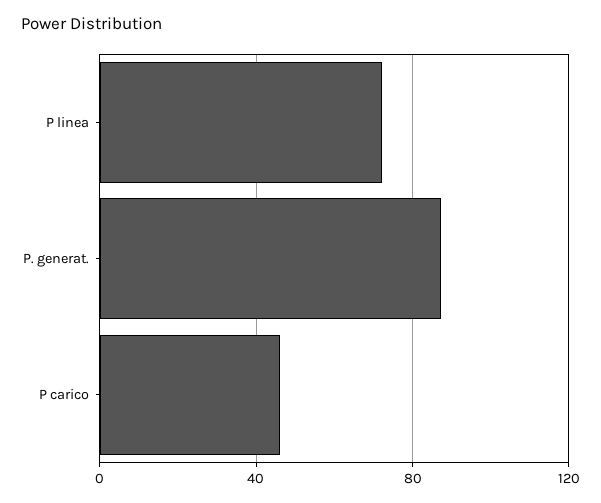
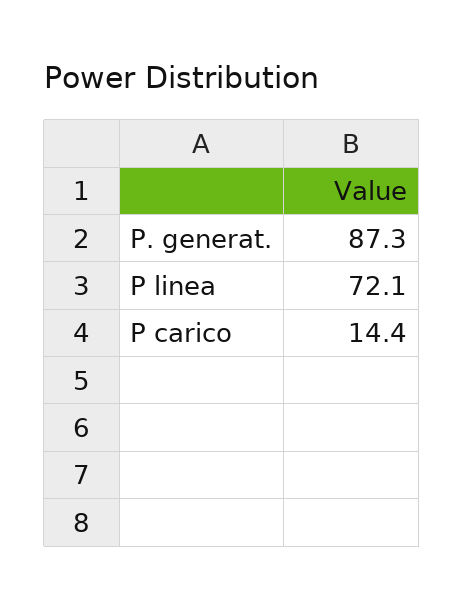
P carico: 45 -> 14.4

